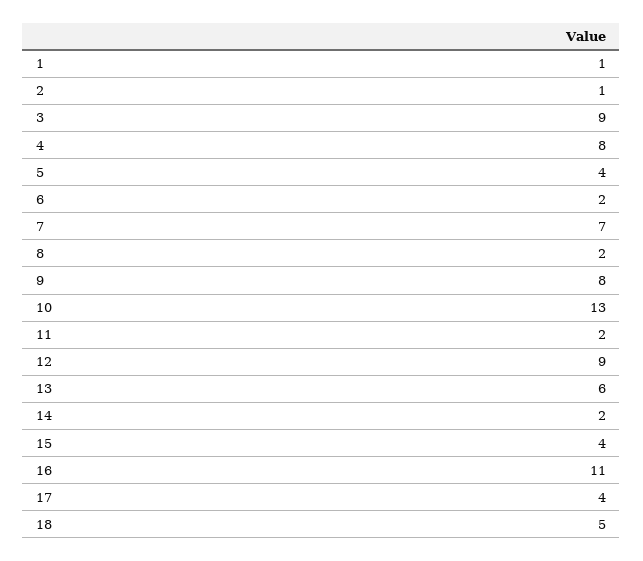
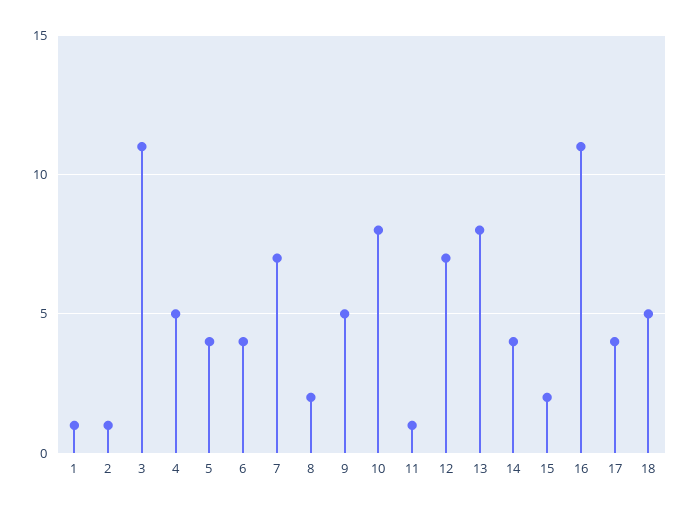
3: 9 -> 11
4: 8 -> 5
6: 2 -> 4
9: 8 -> 5
10: 13 -> 8
11: 2 -> 1
12: 9 -> 7
13: 6 -> 8
14: 2 -> 4
15: 4 -> 2

